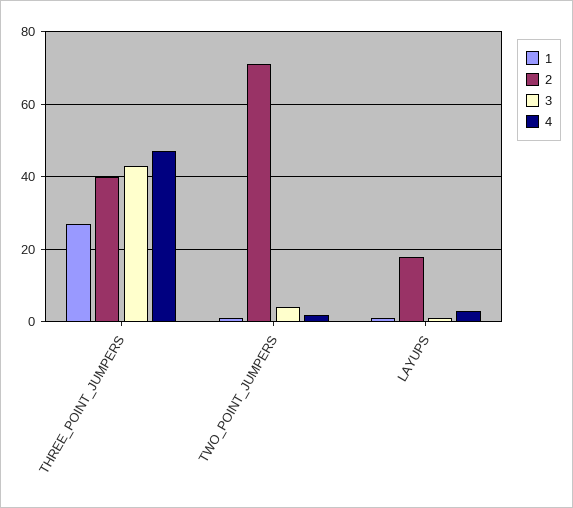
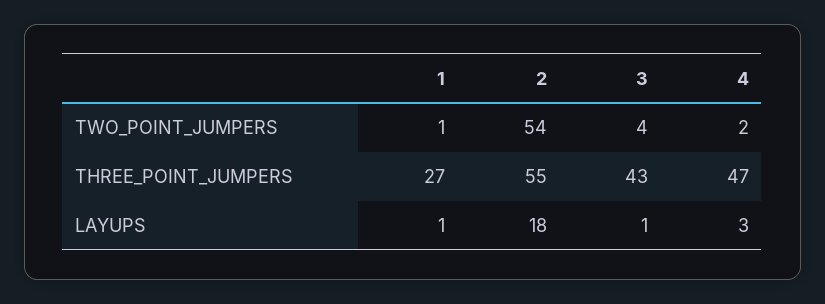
2, THREE_POINT_JUMPERS: 40 -> 55
2, TWO_POINT_JUMPERS: 70 -> 54

